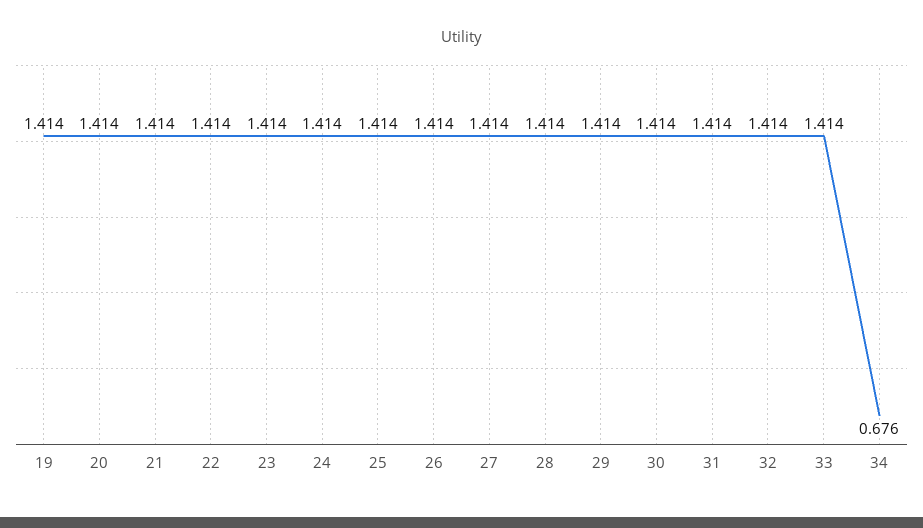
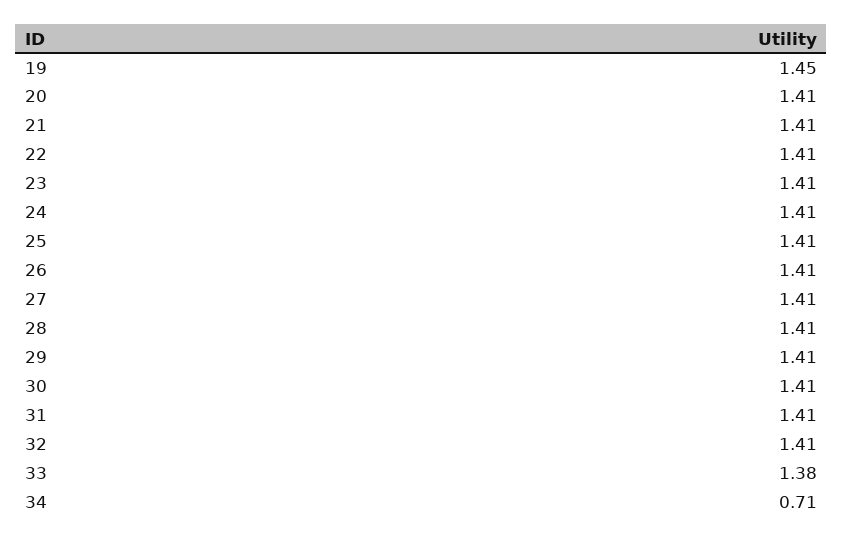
19: 1.414 -> 1.45
33: 1.414 -> 1.38
34: 0.676 -> 0.71

